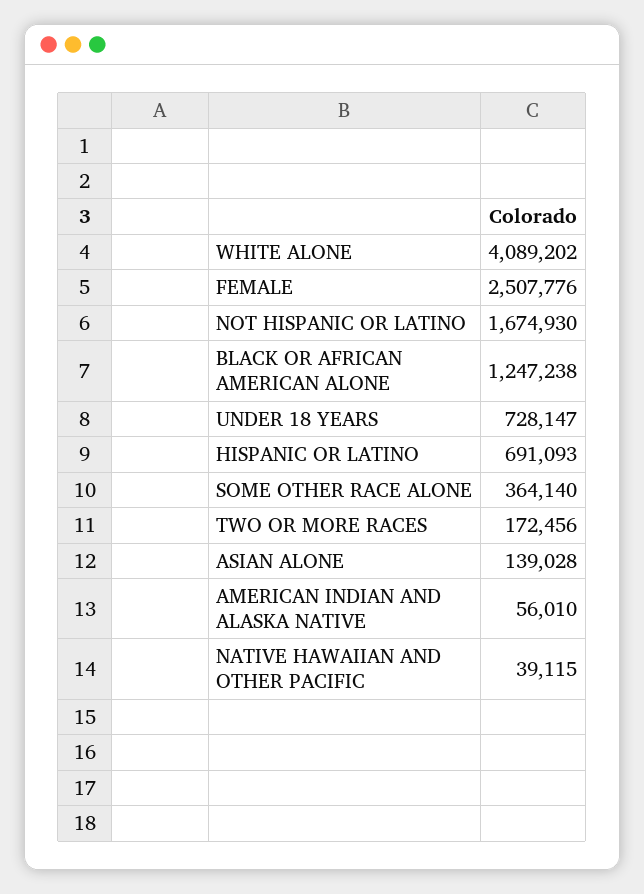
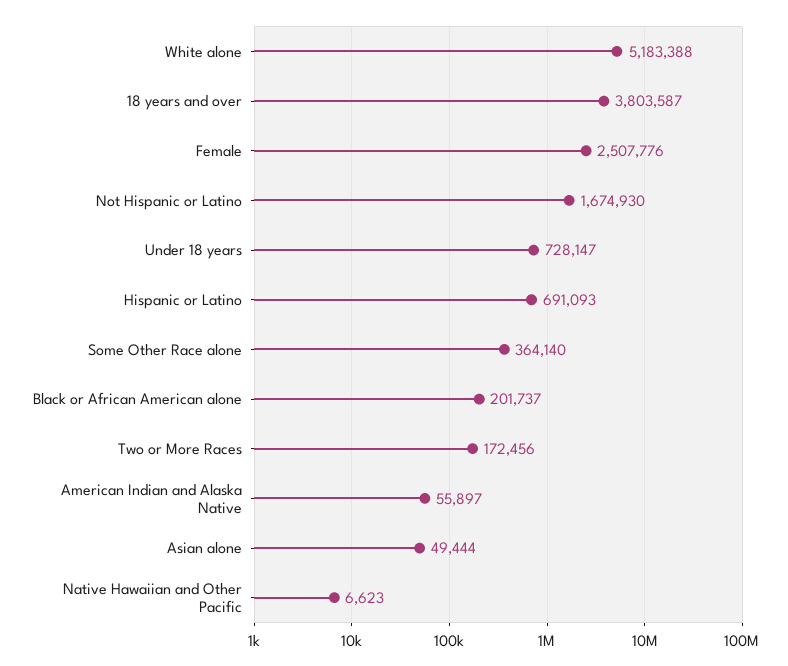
WHITE ALONE: 4089202 -> 5183388
BLACK OR AFRICAN AMERICAN ALONE: 1247238 -> 201737
ASIAN ALONE: 139028 -> 49444
AMERICAN INDIAN AND ALASKA NATIVE: 56010 -> 55897
NATIVE HAWAIIAN AND OTHER PACIFIC: 39115 -> 6623
18 years and over: none -> 3803587

